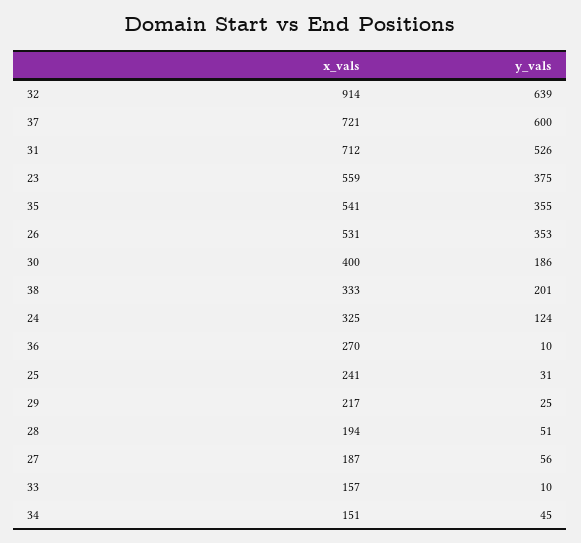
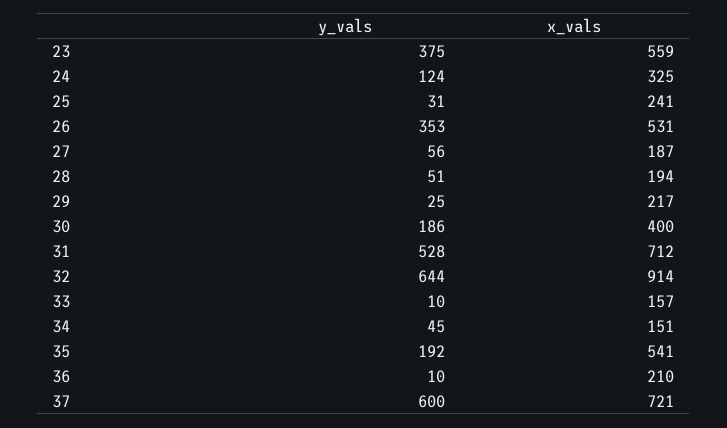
y_vals, 32: 639 -> 644
y_vals, 31: 526 -> 528
y_vals, 35: 355 -> 192
x_vals, 38: 333 -> none
y_vals, 38: 201 -> none
x_vals, 36: 270 -> 210

